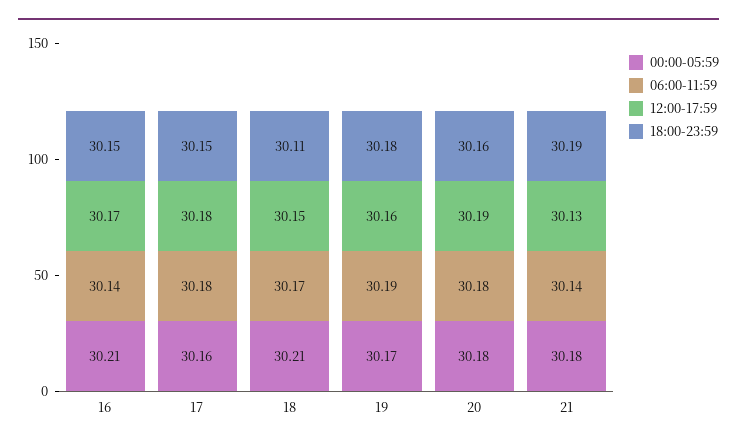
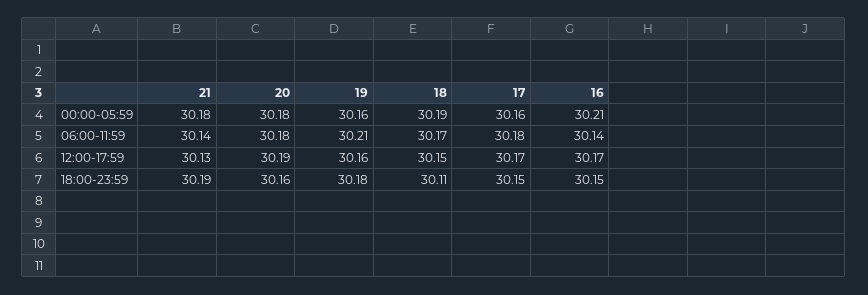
12:00-17:59, 17: 30.18 -> 30.17
00:00-05:59, 18: 30.21 -> 30.19
00:00-05:59, 19: 30.17 -> 30.16
06:00-11:59, 19: 30.19 -> 30.21

